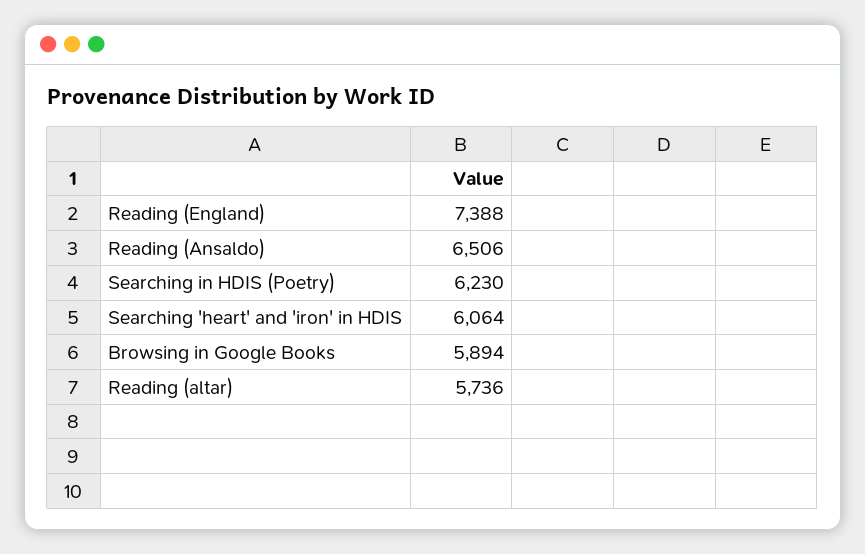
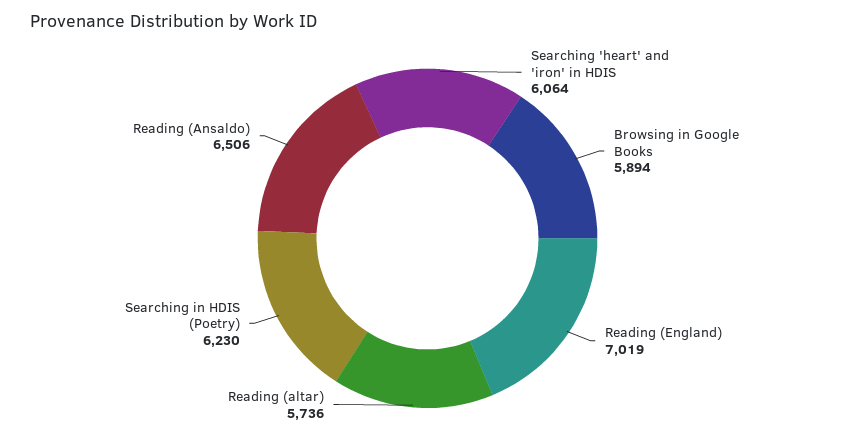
Reading (England): 7388 -> 7019

